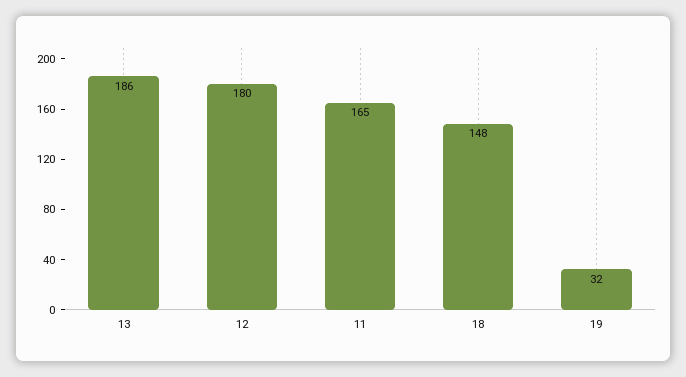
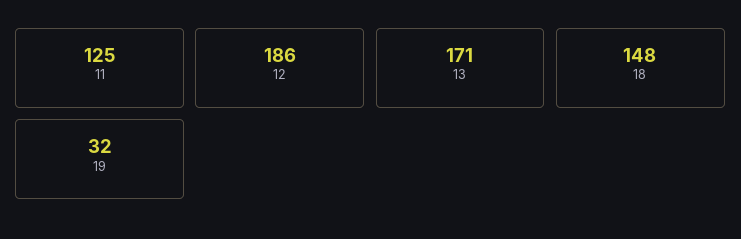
13: 186 -> 171
12: 180 -> 186
11: 165 -> 125

